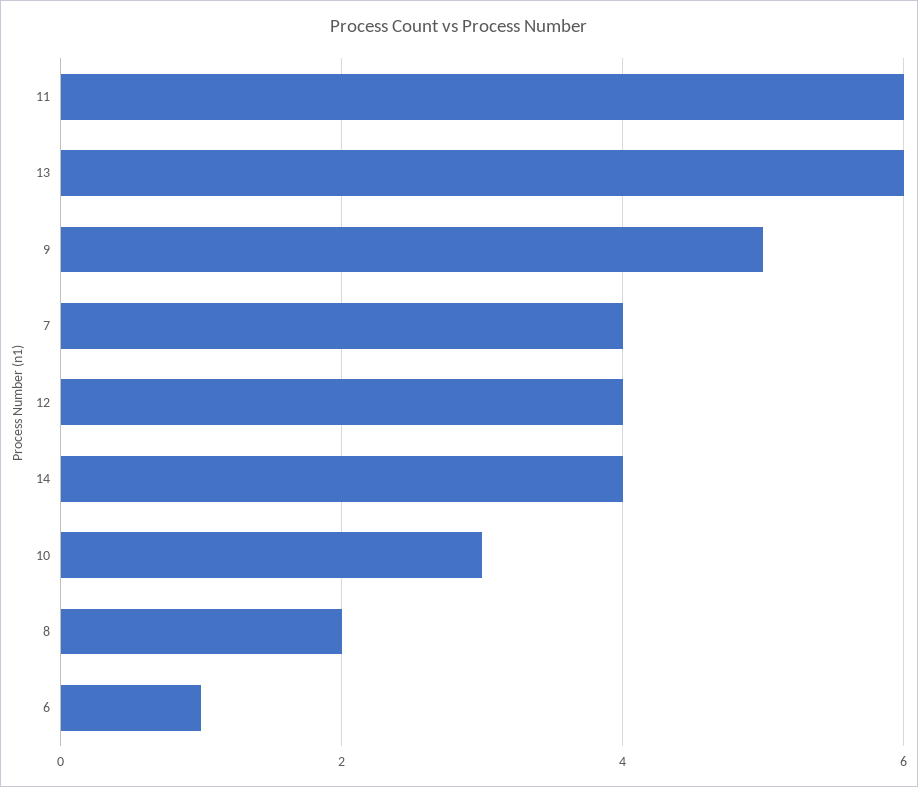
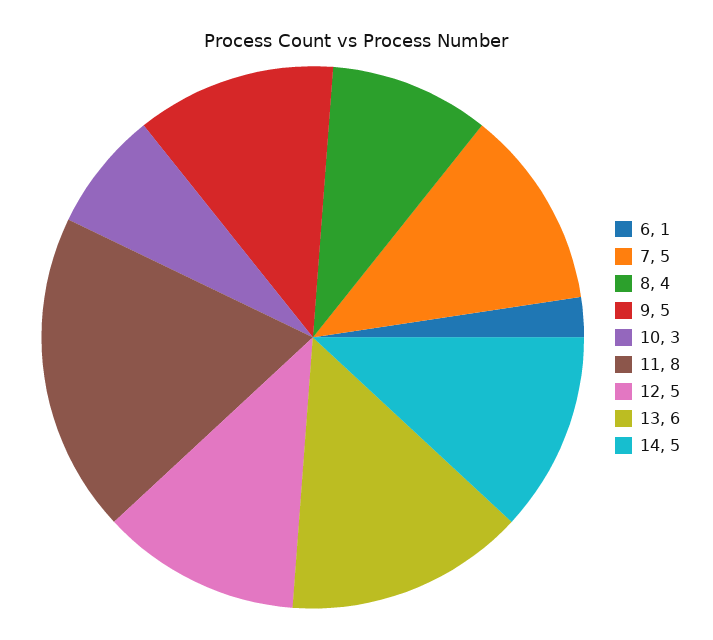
11: 6 -> 8
7: 4 -> 5
12: 4 -> 5
14: 4 -> 5
8: 2 -> 4

